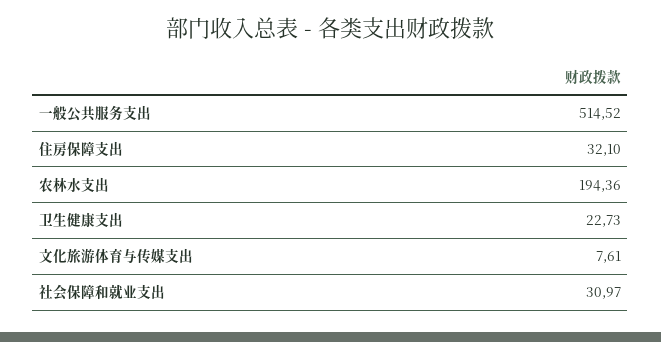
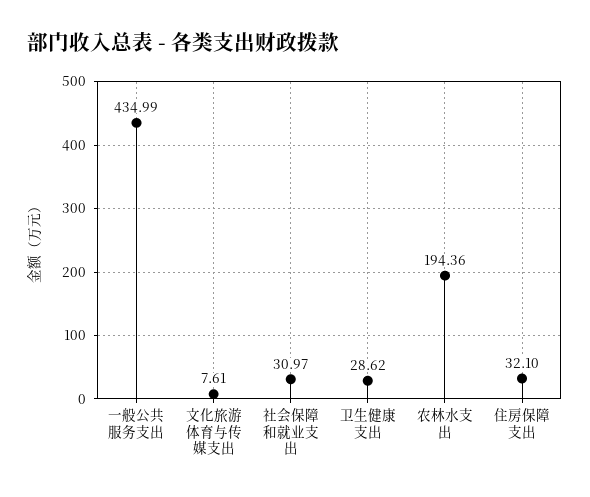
一般公共服务支出: 514.52 -> 434.99
卫生健康支出: 22.73 -> 28.62

